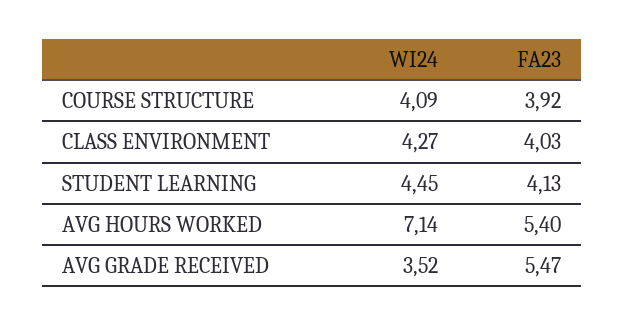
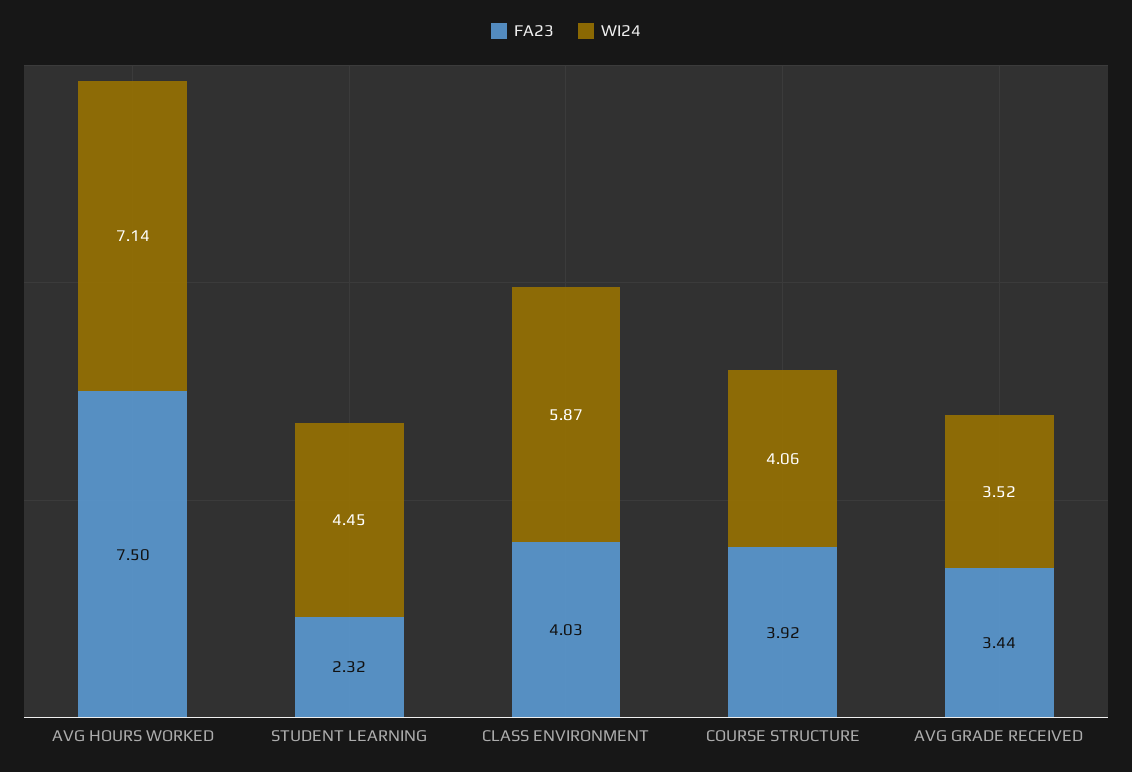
WI24, COURSE STRUCTURE: 4.09 -> 4.06
WI24, CLASS ENVIRONMENT: 4.27 -> 5.87
FA23, STUDENT LEARNING: 4.13 -> 2.32
FA23, AVG HOURS WORKED: 5.4 -> 7.5
FA23, AVG GRADE RECEIVED: 5.47 -> 3.44

